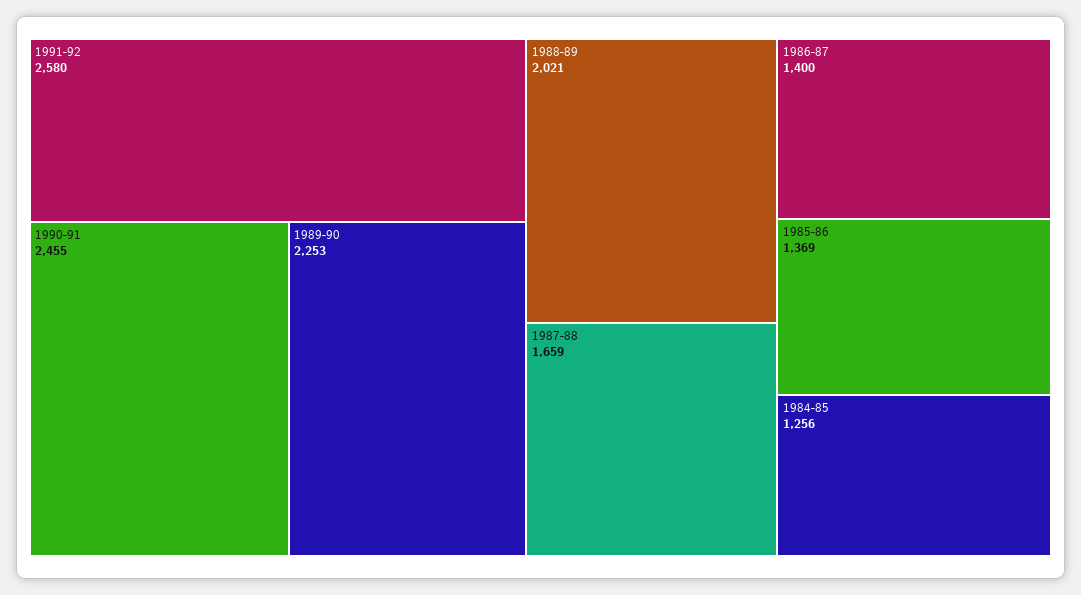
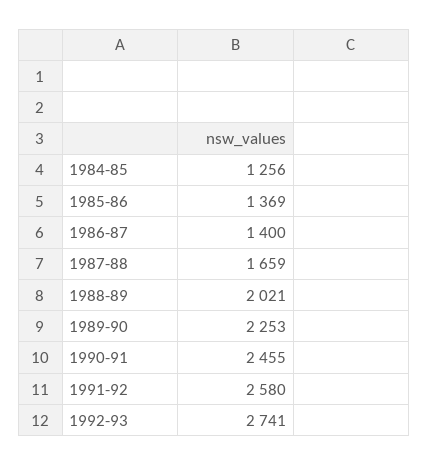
1992-93: none -> 2741

